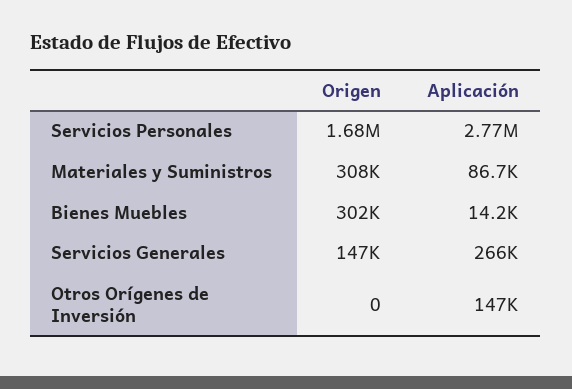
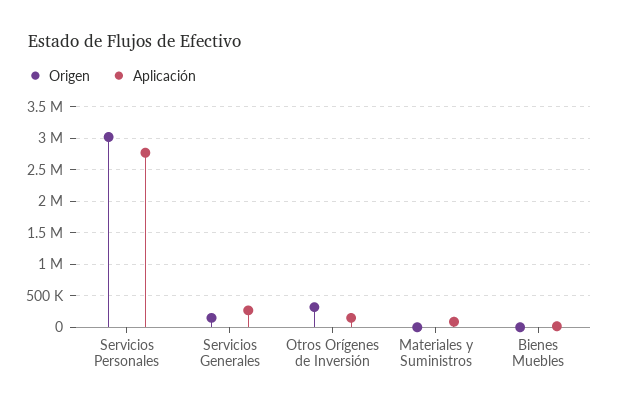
Origen, Servicios Personales: 1680000 -> 3000000
Origen, Materiales y Suministros: 308000 -> 0
Origen, Bienes Muebles: 302000 -> 0
Origen, Otros Orígenes de Inversión: 0 -> 300000

